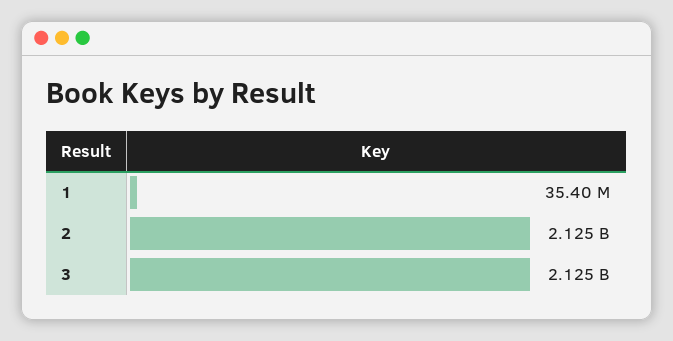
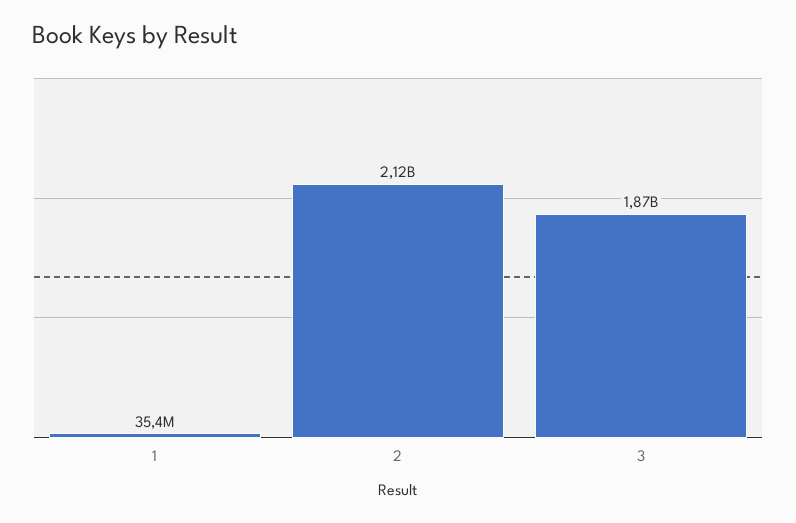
3: 2125000000 -> 1870000000

